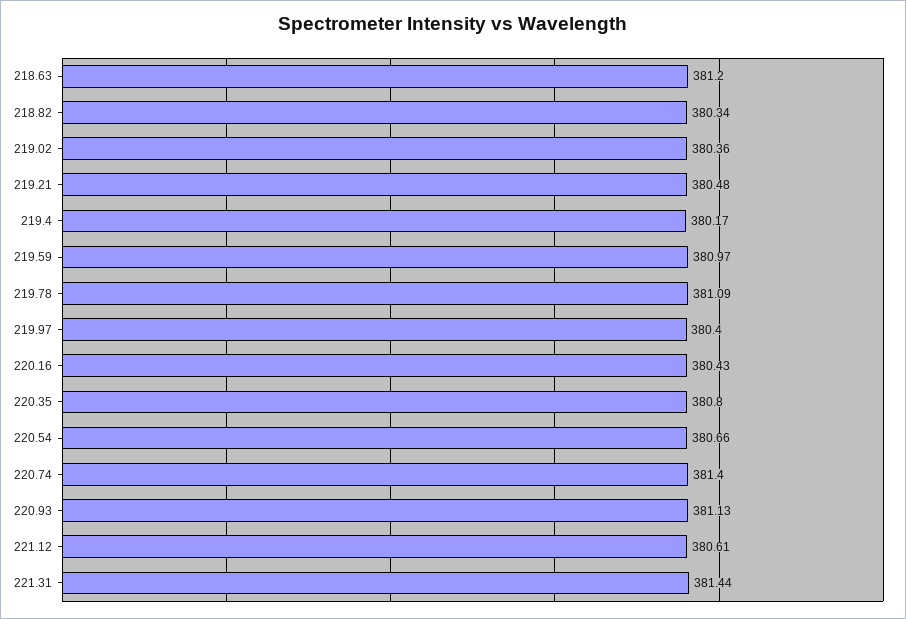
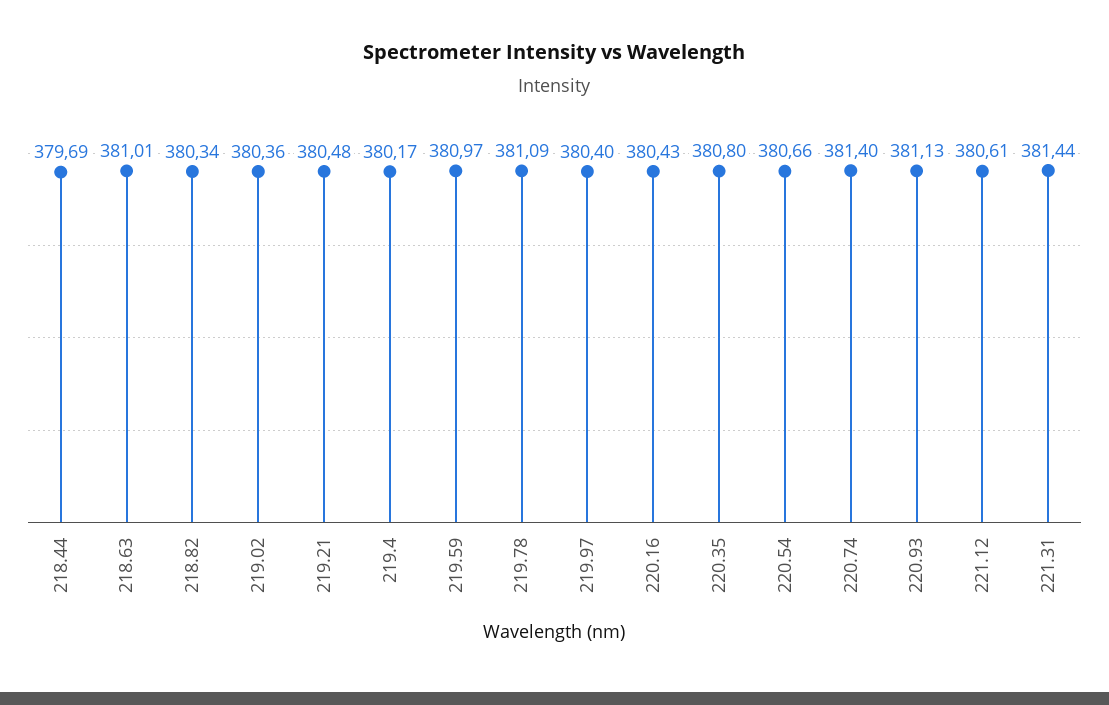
218.63: 381.2 -> 381.01
218.44: none -> 379.69

